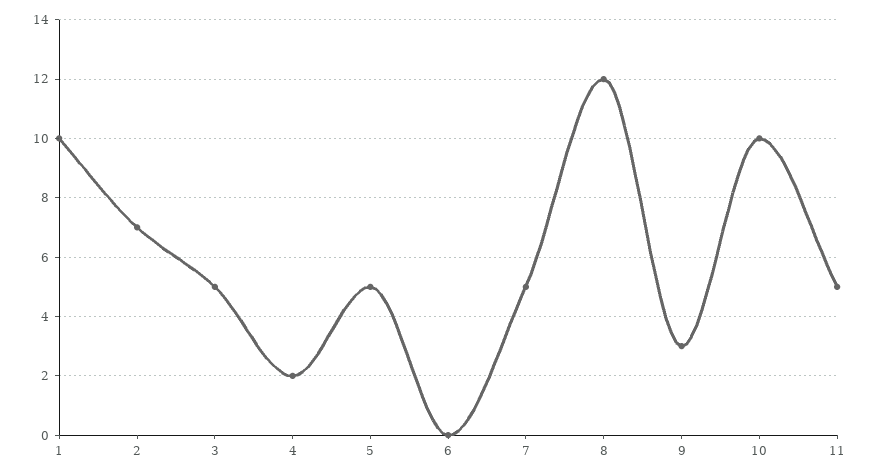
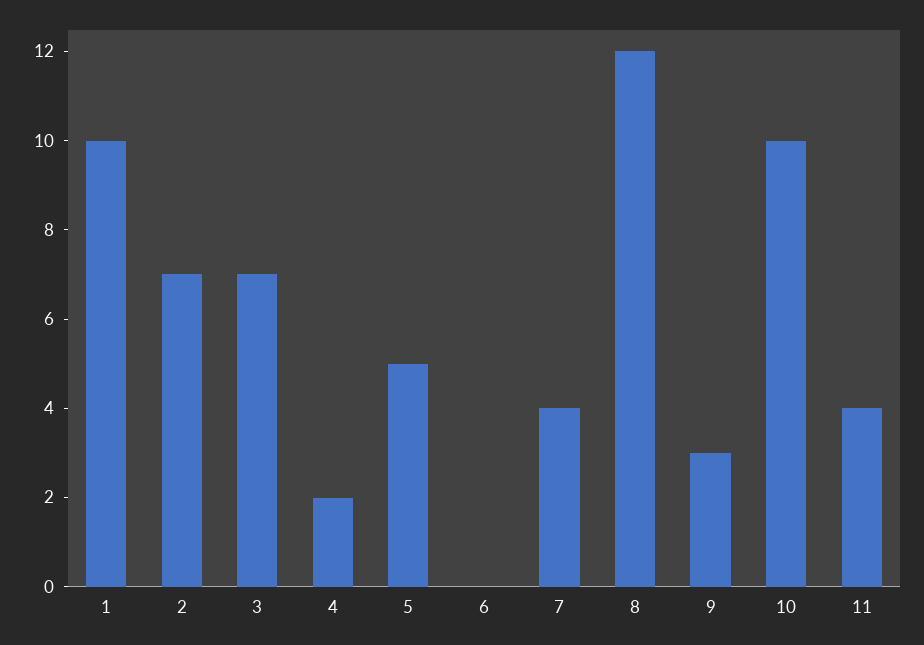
3: 5 -> 7
7: 5 -> 4
11: 5 -> 4

